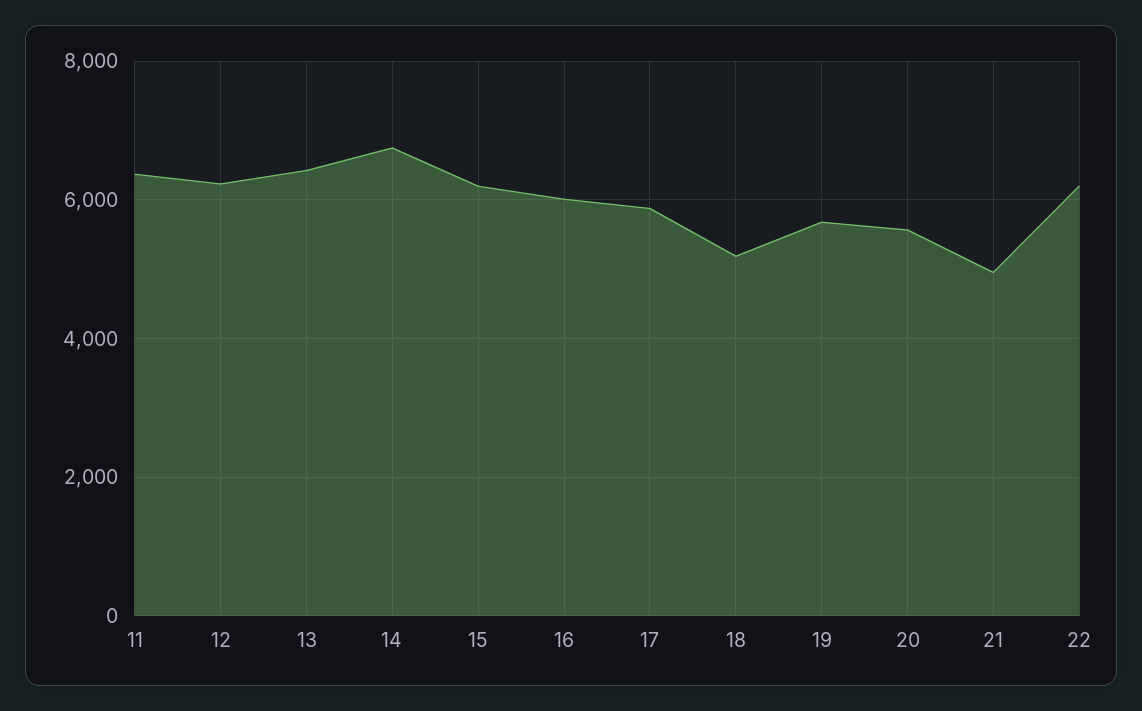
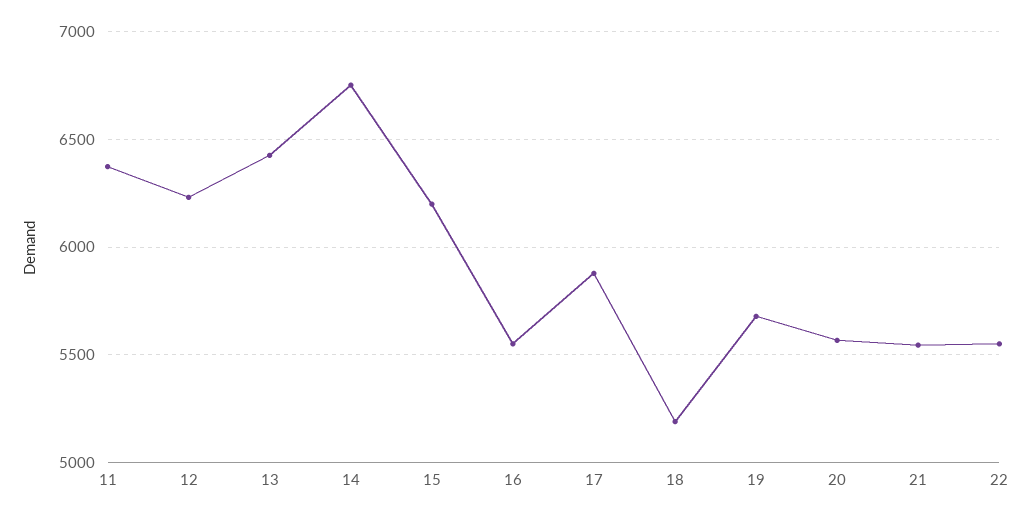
16: 6000 -> 5550
21: 5000 -> 5550
22: 6200 -> 5550

